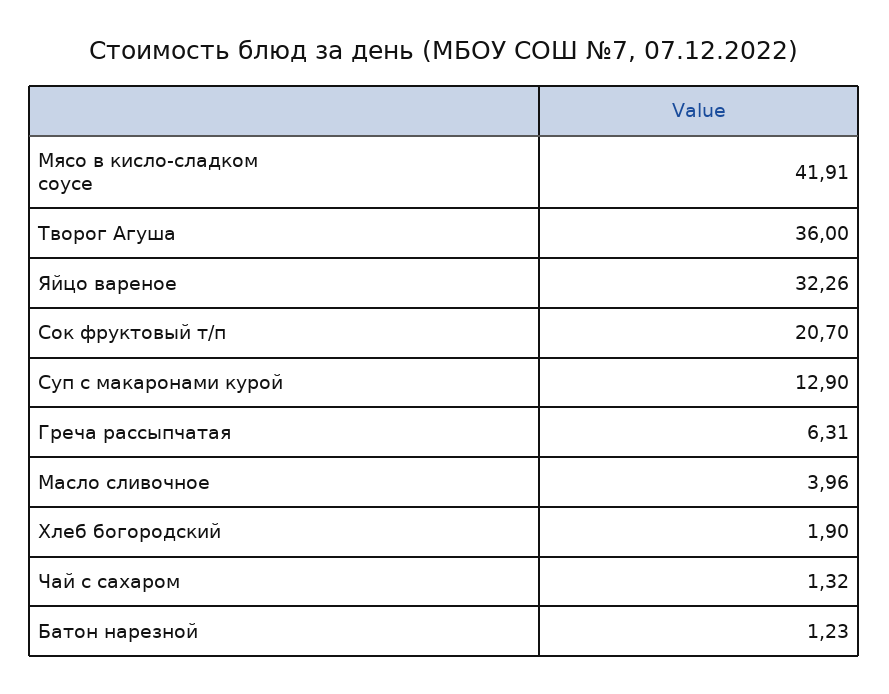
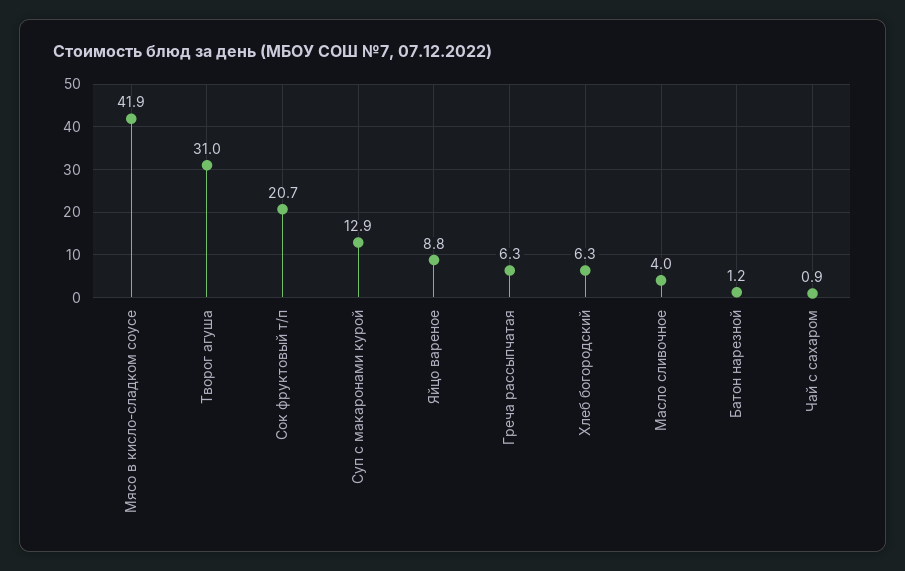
Творог Агуша: 36 -> 31
Яйцо вареное: 32.26 -> 8.8
Хлеб богородский: 1.9 -> 6.3
Чай с сахаром: 1.32 -> 0.9

